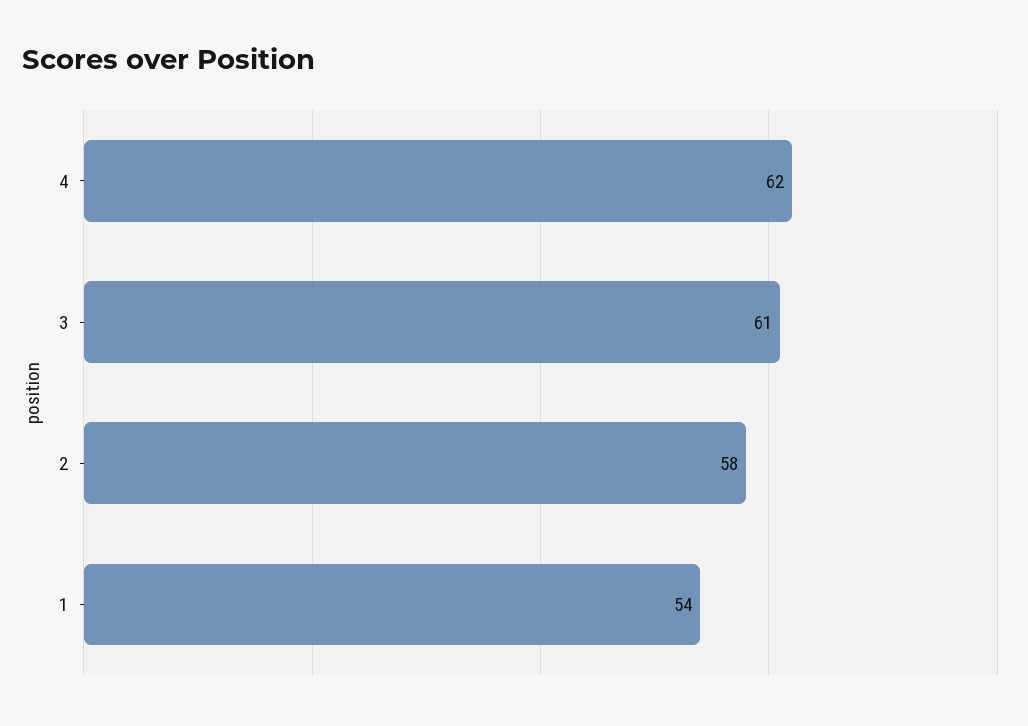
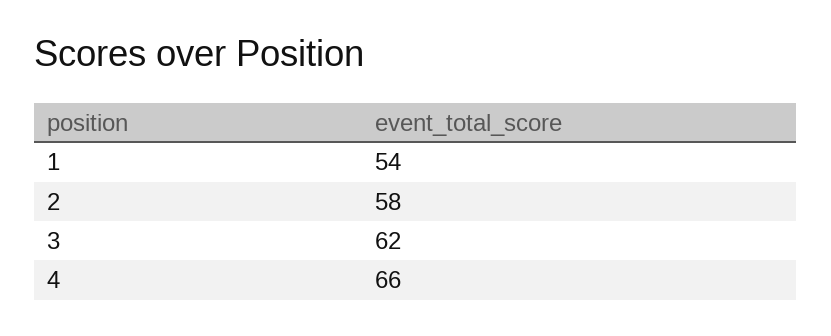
4: 62 -> 66
3: 61 -> 62

